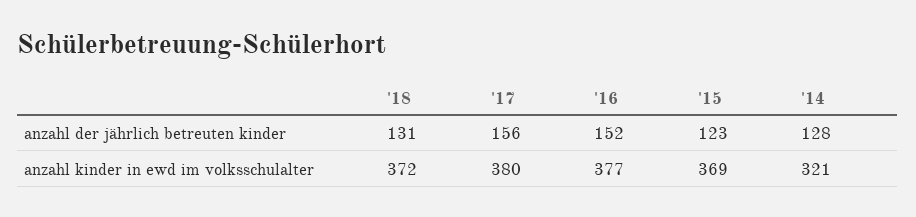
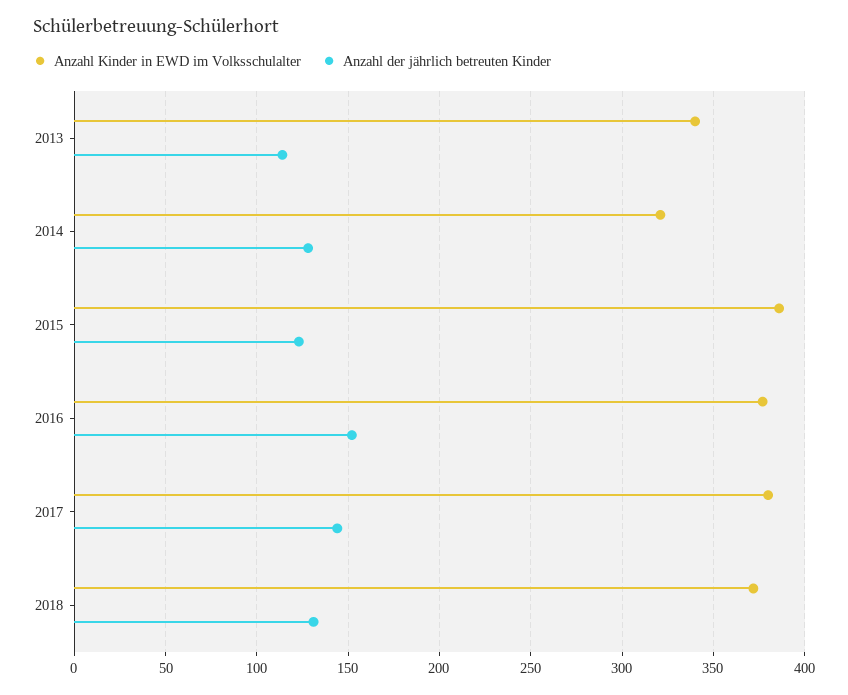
anzahl der jährlich betreuten kinder, '17: 156 -> 145
anzahl kinder in ewd im volksschulalter, '15: 369 -> 385
anzahl kinder in ewd im volksschulalter, 2013: none -> 340
anzahl der jährlich betreuten kinder, 2013: none -> 115

